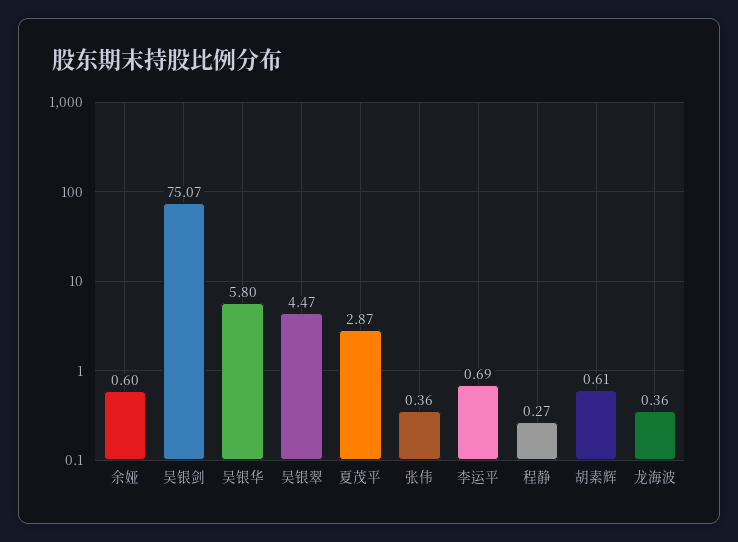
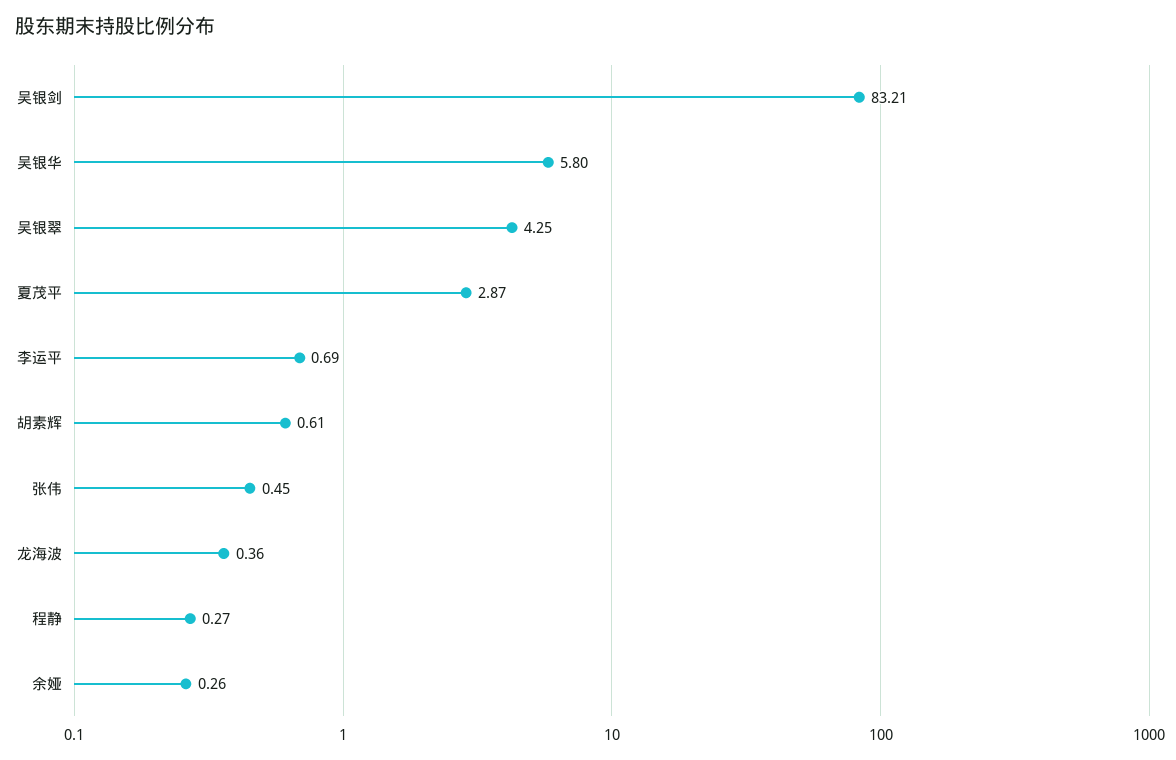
余娅: 0.6 -> 0.26
吴银剑: 75.07 -> 83.21
吴银翠: 4.47 -> 4.25
张伟: 0.36 -> 0.45

